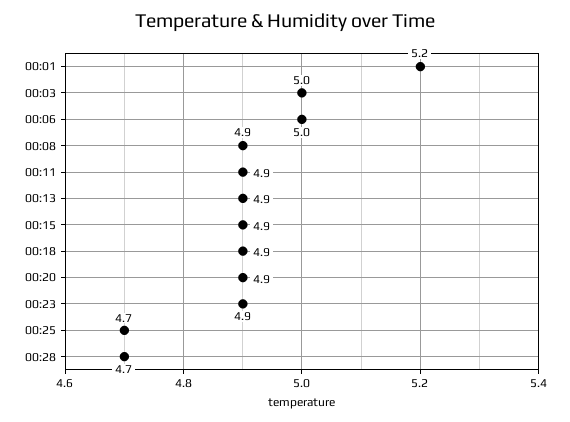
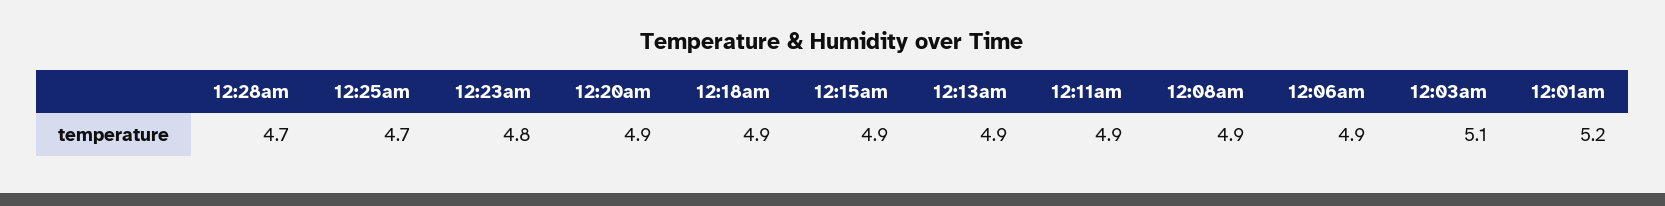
00:03: 5 -> 5.1
00:06: 5 -> 4.9
00:23: 4.9 -> 4.8

